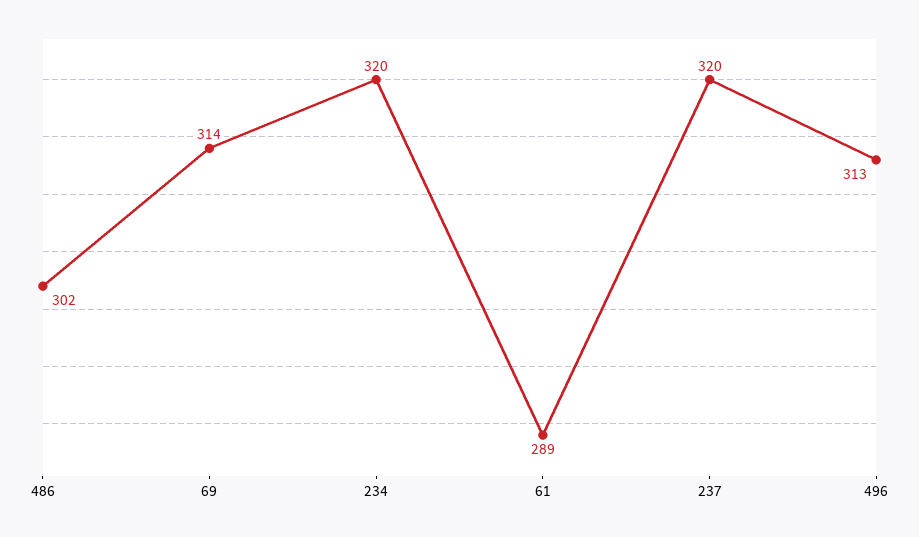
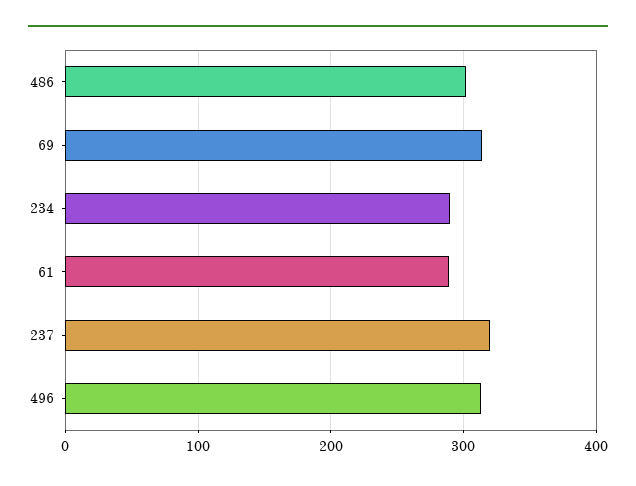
234: 320 -> 290

